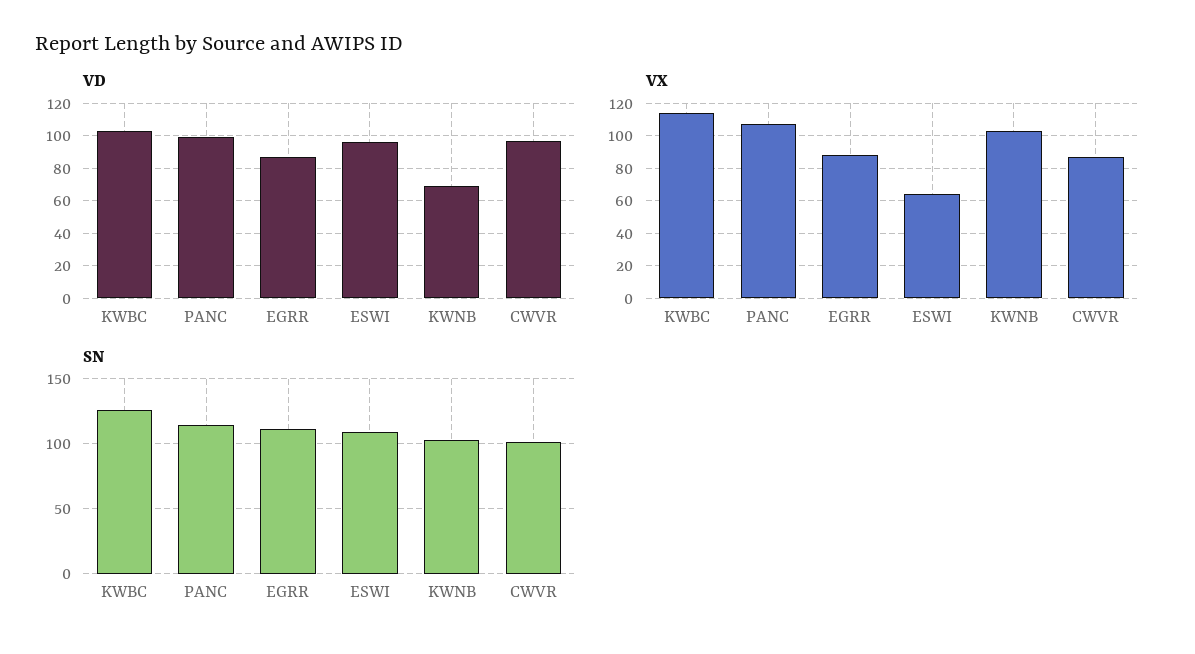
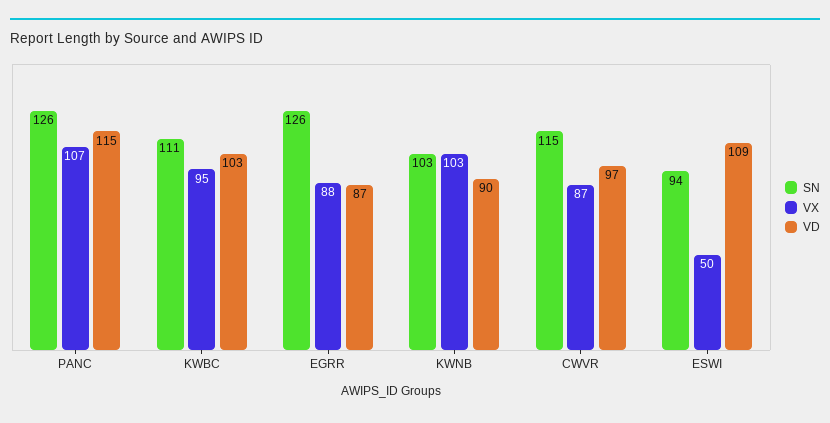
VD, PANC: 100 -> 115
VD, ESWI: 95 -> 109
VD, KWNB: 70 -> 90
VX, KWBC: 115 -> 95
VX, ESWI: 65 -> 50
SN, KWBC: 125 -> 111
SN, PANC: 115 -> 126
SN, EGRR: 110 -> 126
SN, ESWI: 110 -> 94
SN, CWVR: 100 -> 115

